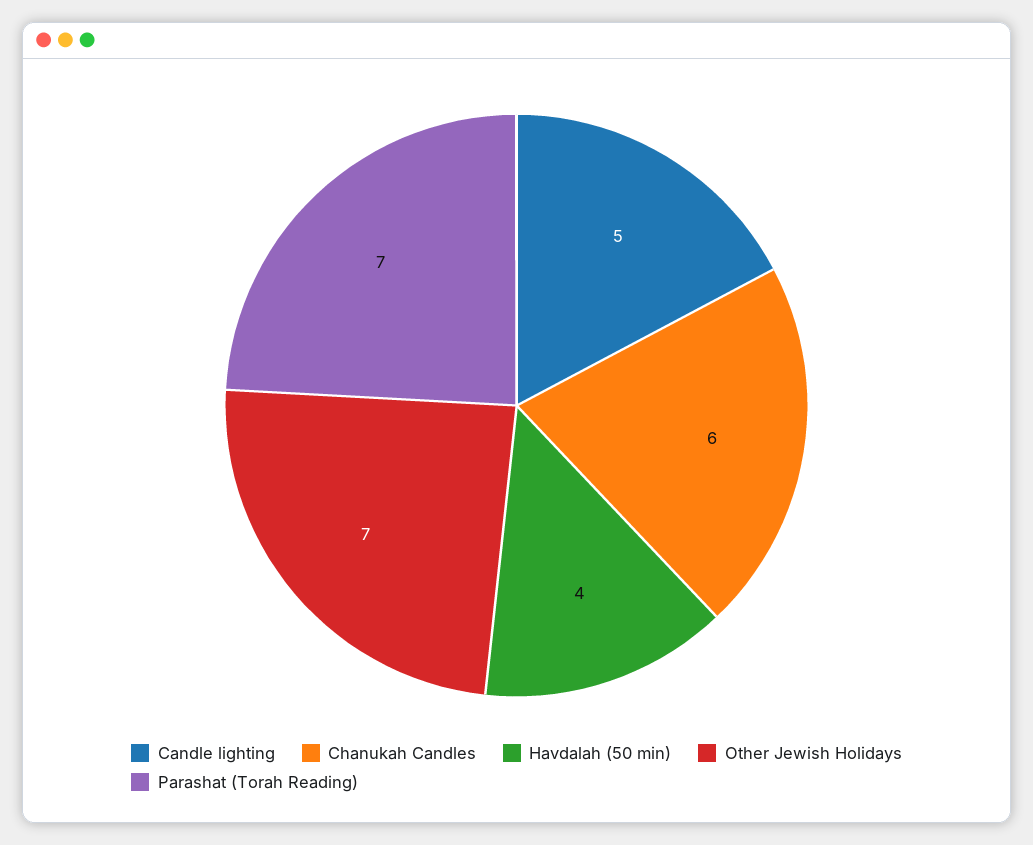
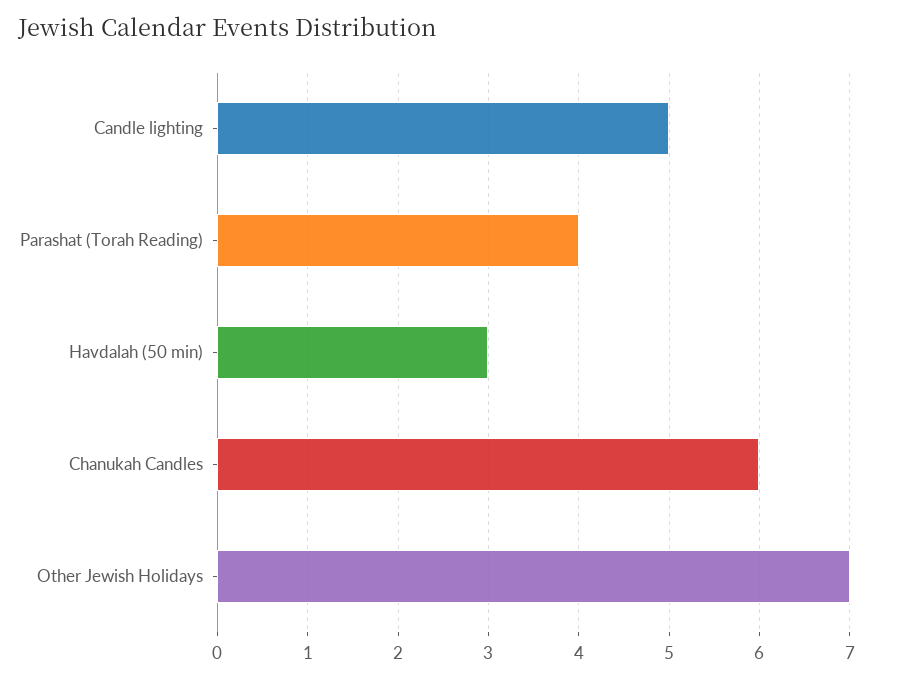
Havdalah (50 min): 4 -> 3
Parashat (Torah Reading): 7 -> 4

